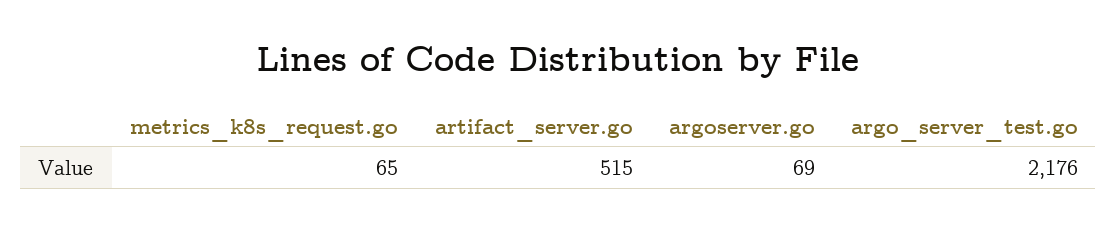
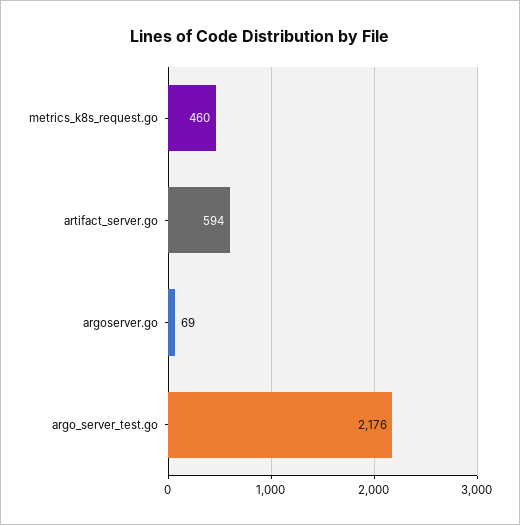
metrics_k8s_request.go: 65 -> 460
artifact_server.go: 515 -> 594

